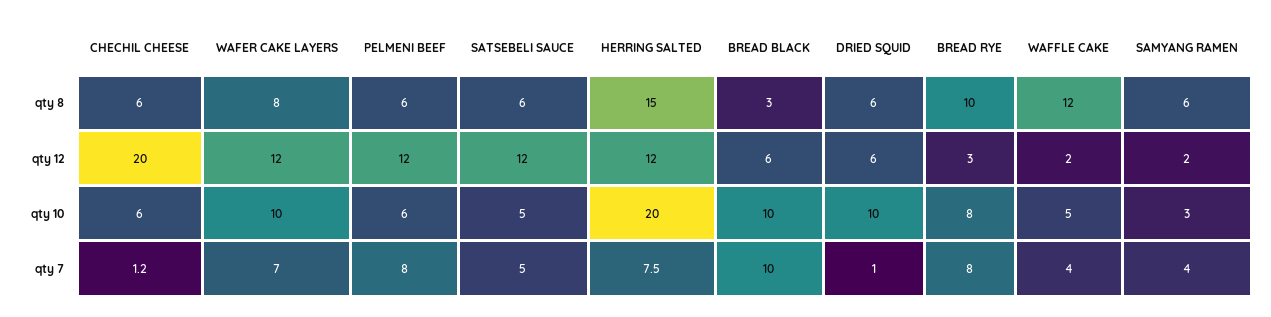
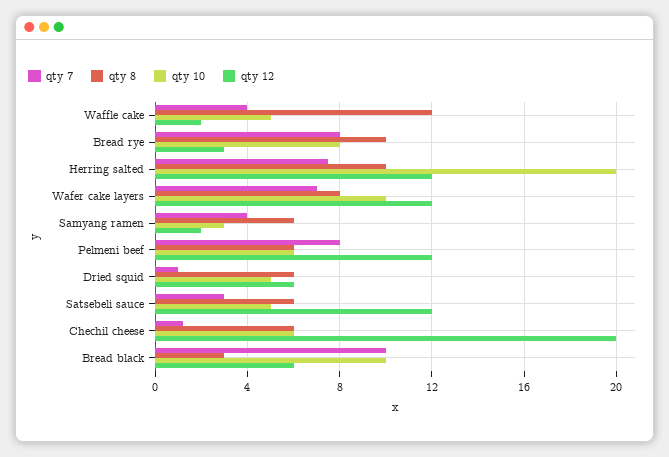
qty 8, HERRING SALTED: 15 -> 10
qty 10, DRIED SQUID: 10 -> 5
qty 7, SATSEBELI SAUCE: 5 -> 3

